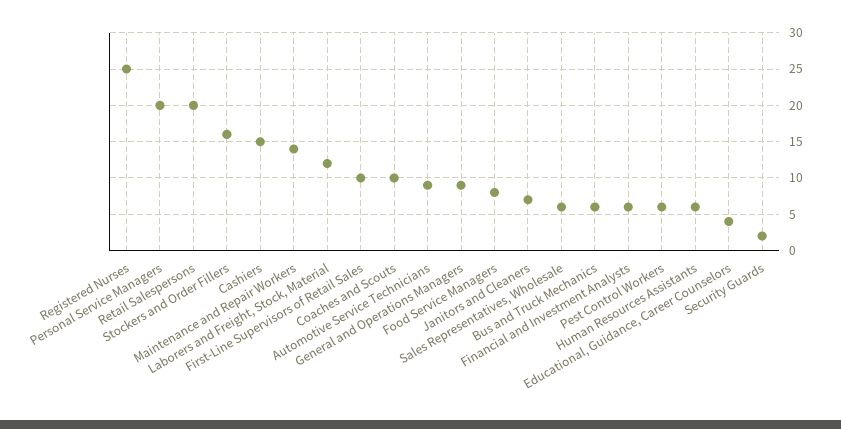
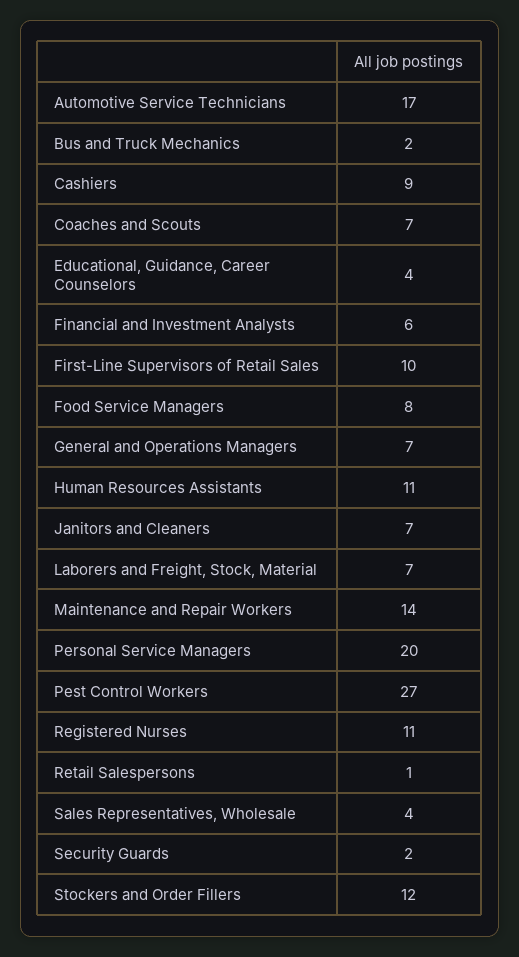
Registered Nurses: 25 -> 11
Retail Salespersons: 20 -> 1
Stockers and Order Fillers: 16 -> 12
Cashiers: 15 -> 9
Laborers and Freight, Stock, Material: 12 -> 7
Coaches and Scouts: 10 -> 7
Automotive Service Technicians: 9 -> 17
General and Operations Managers: 9 -> 7
Sales Representatives, Wholesale: 6 -> 4
Bus and Truck Mechanics: 6 -> 2
Pest Control Workers: 6 -> 27
Human Resources Assistants: 6 -> 11

